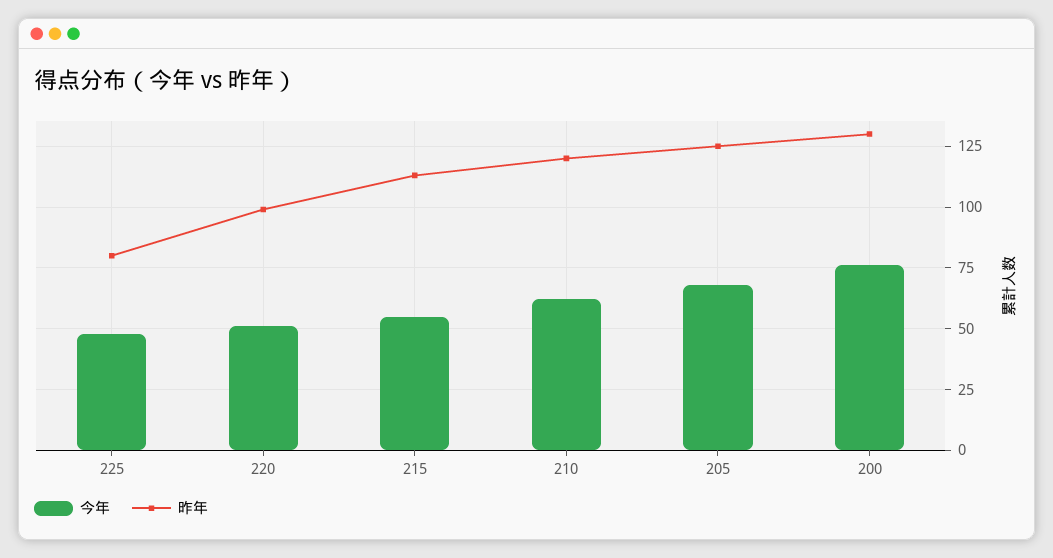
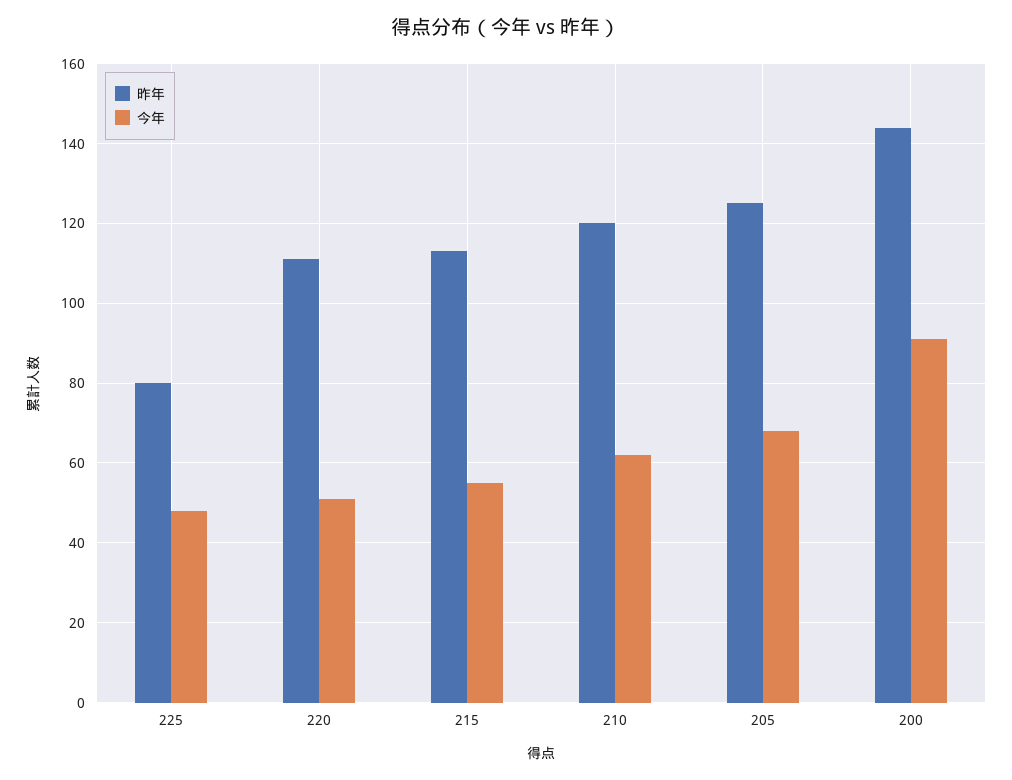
昨年, 220: 100 -> 110
今年, 200: 75 -> 90
昨年, 200: 130 -> 145

